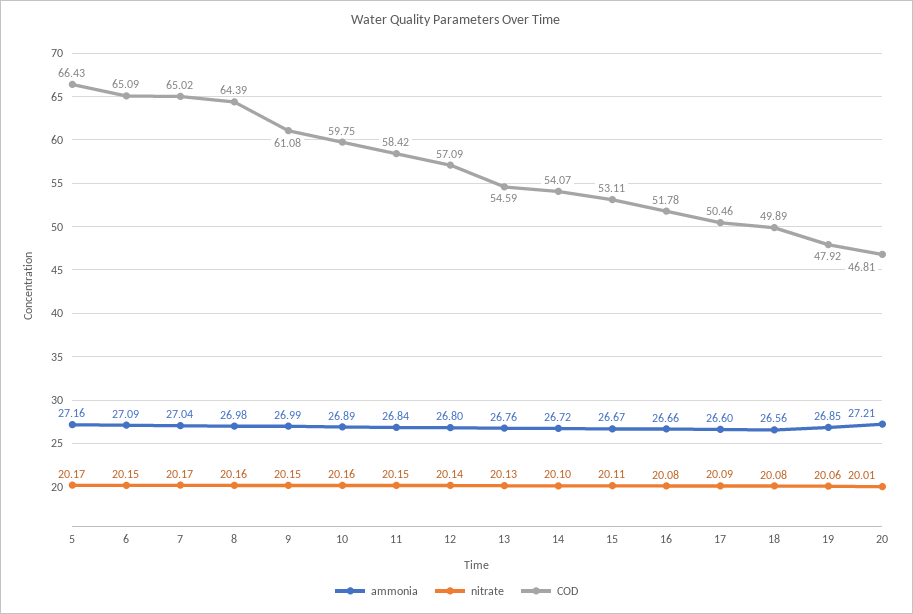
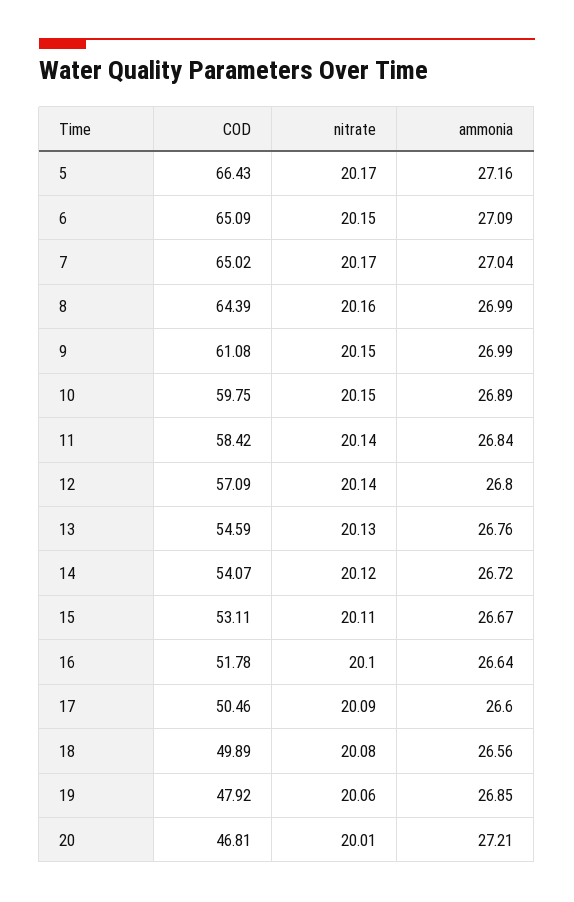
ammonia, 8: 26.98 -> 26.99
nitrate, 10: 20.16 -> 20.15
nitrate, 11: 20.15 -> 20.14
nitrate, 14: 20.1 -> 20.12
ammonia, 16: 26.66 -> 26.64
nitrate, 16: 20.08 -> 20.1

